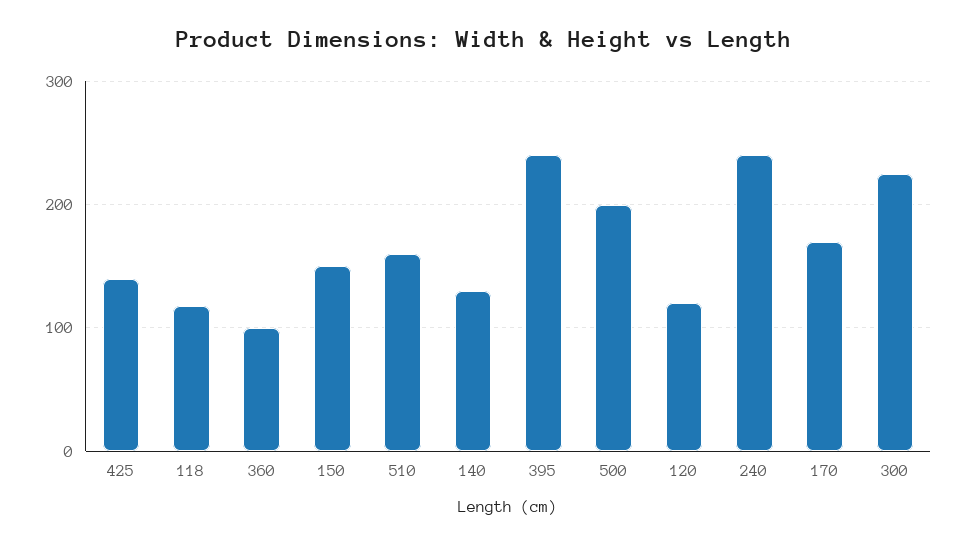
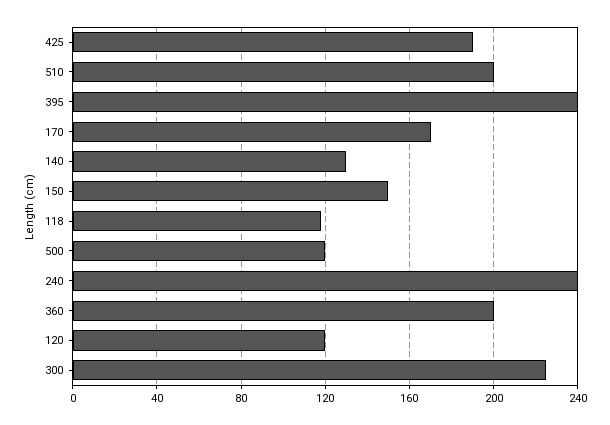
425: 140 -> 190
360: 100 -> 200
510: 160 -> 200
500: 200 -> 120

